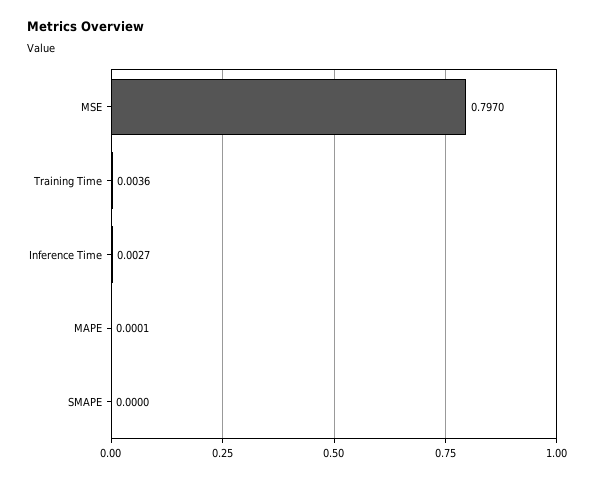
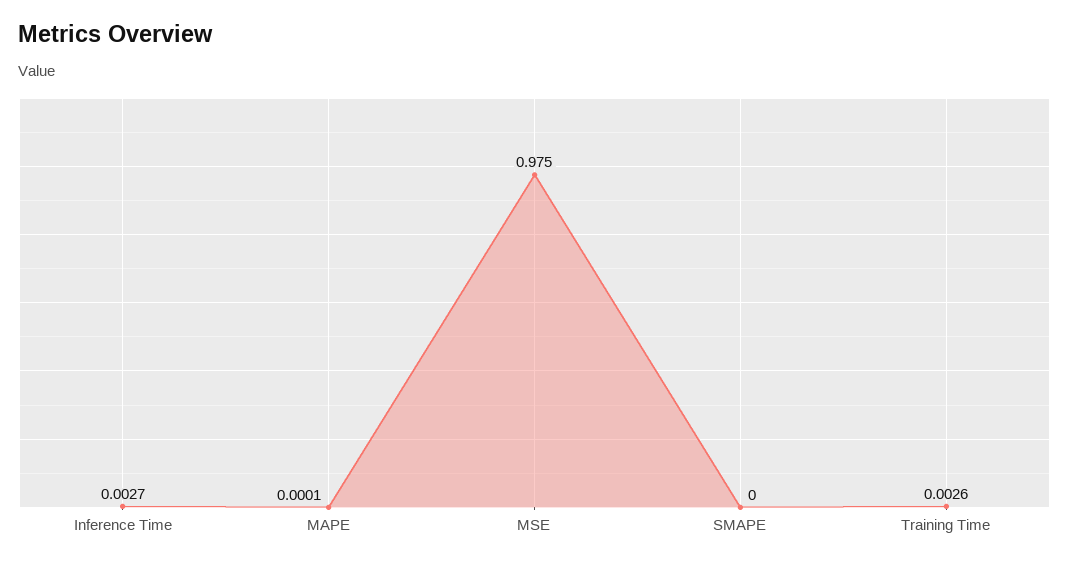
MSE: 0.797 -> 0.975
Training Time: 0.0036 -> 0.0026

